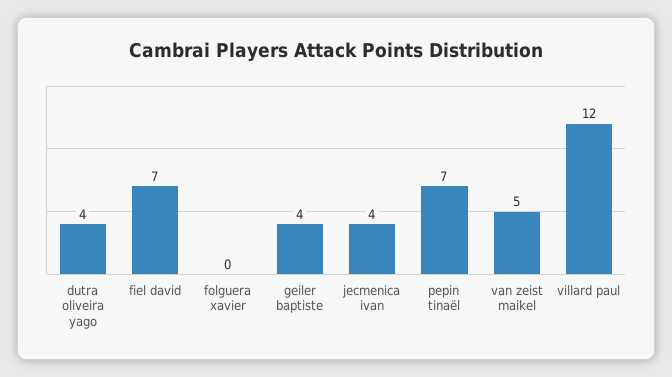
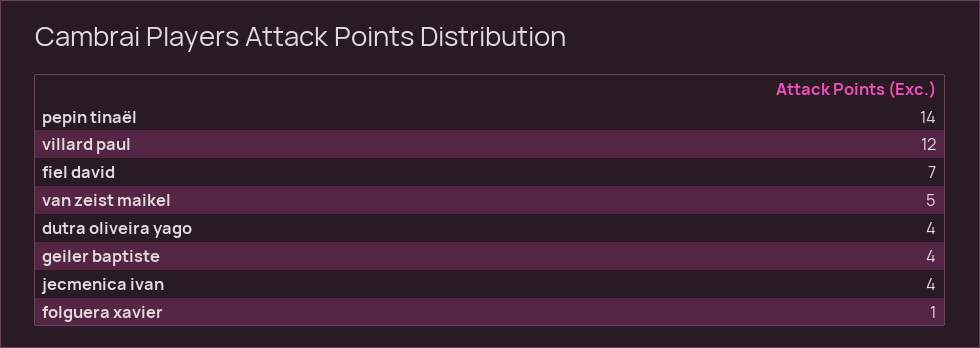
folguera xavier: 0 -> 1
pepin tinaël: 7 -> 14

